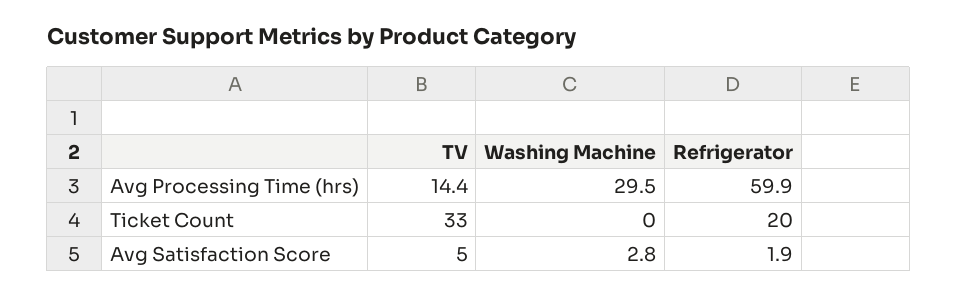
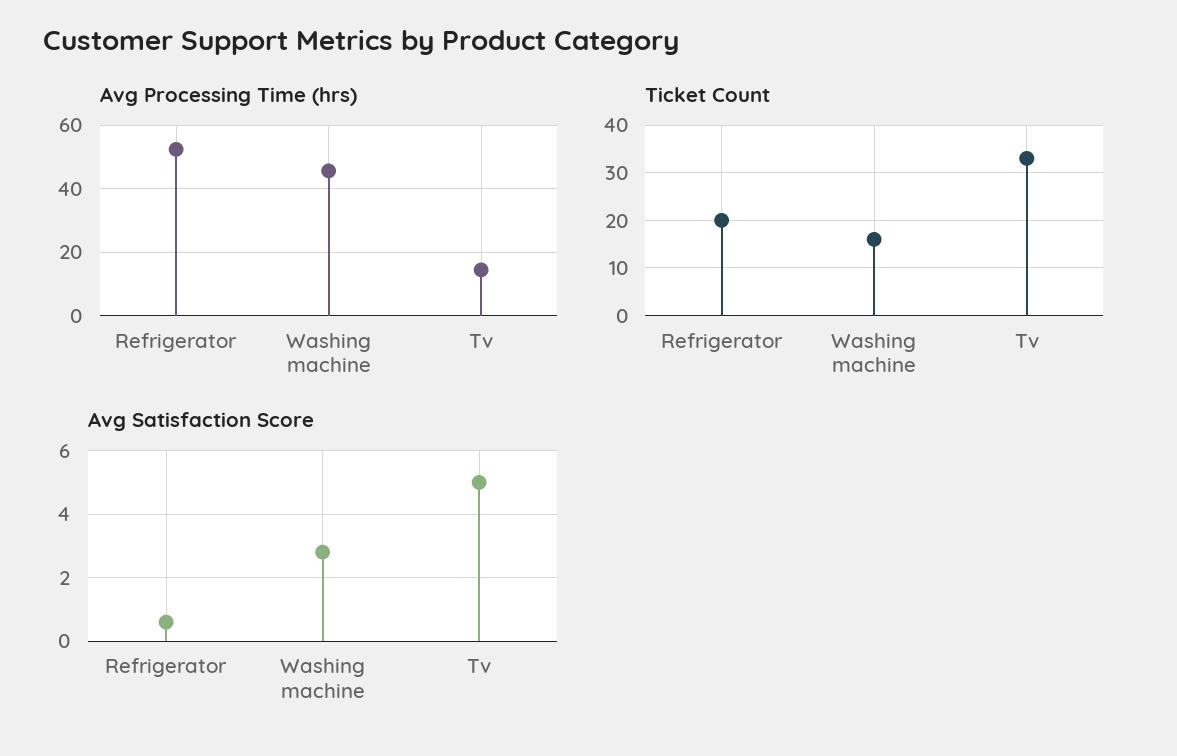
Avg Processing Time (hrs), Washing Machine: 29.5 -> 46
Avg Processing Time (hrs), Refrigerator: 59.9 -> 52
Ticket Count, Washing Machine: 0 -> 15
Avg Satisfaction Score, Refrigerator: 1.9 -> 0.5

